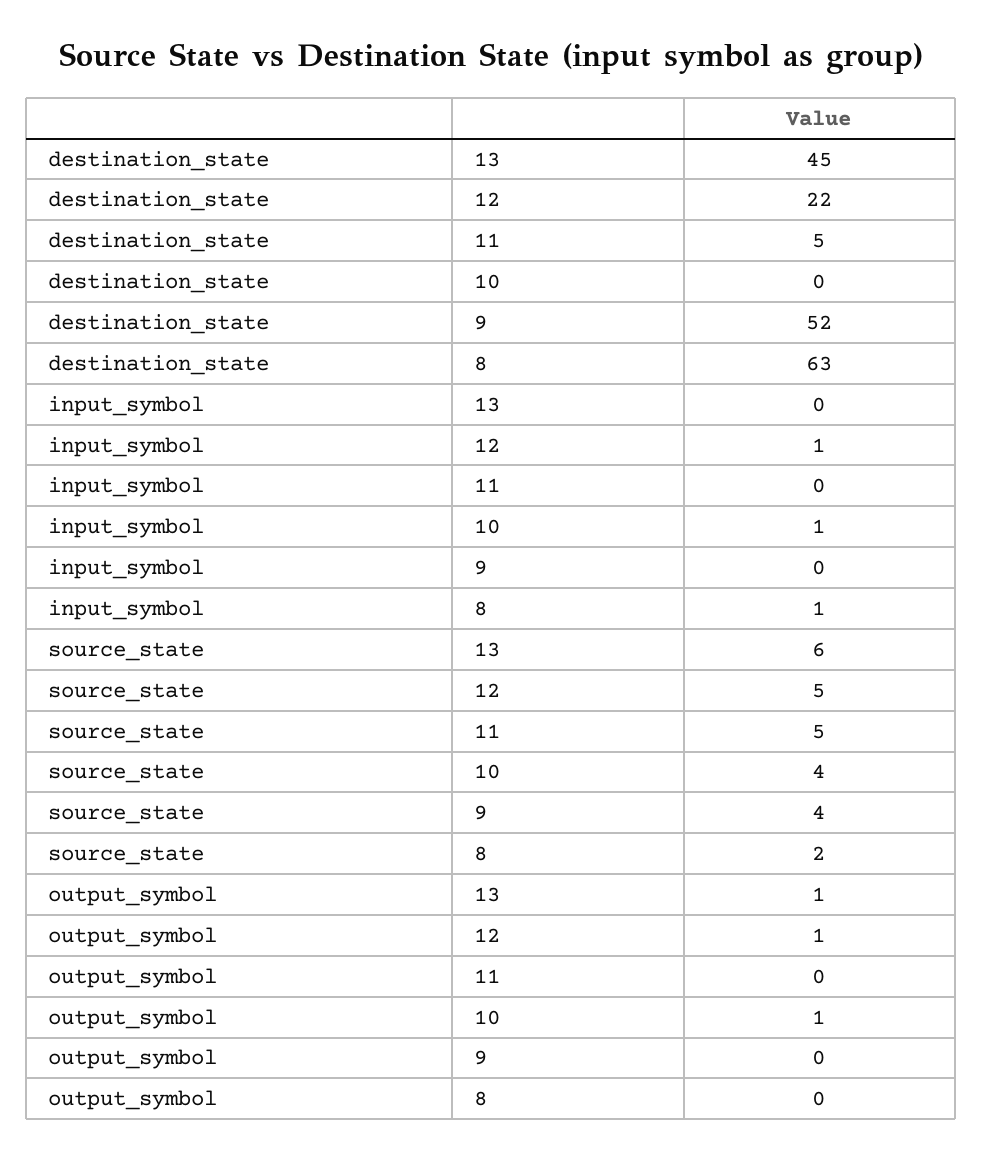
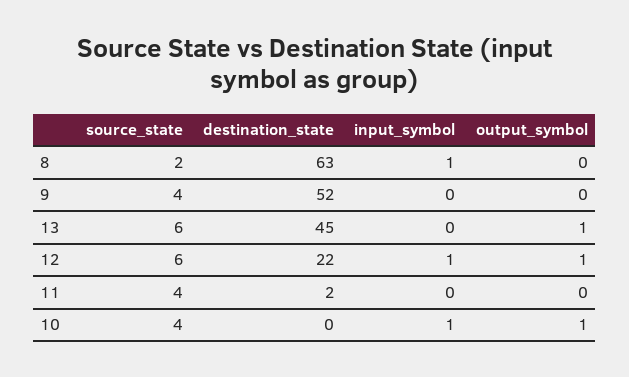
destination_state, 11: 5 -> 2
source_state, 12: 5 -> 6
source_state, 11: 5 -> 4

